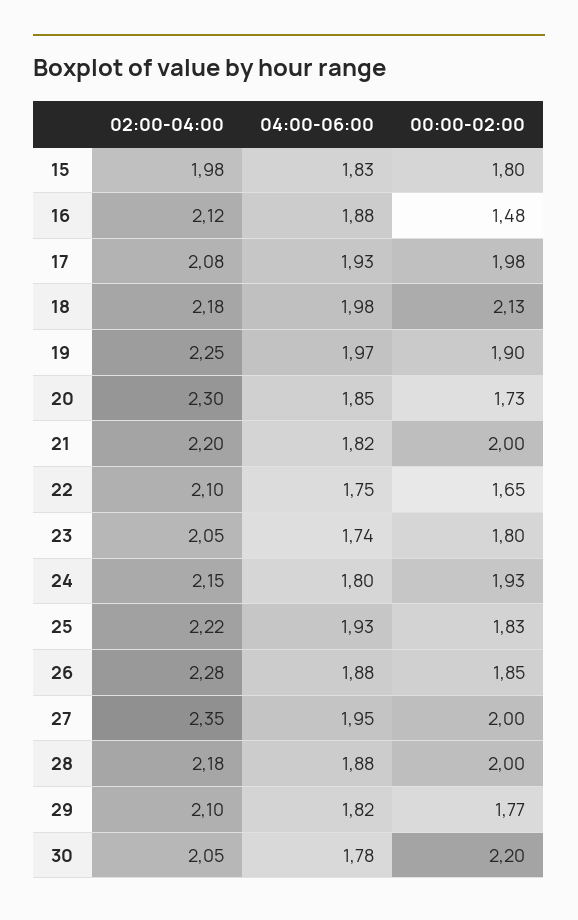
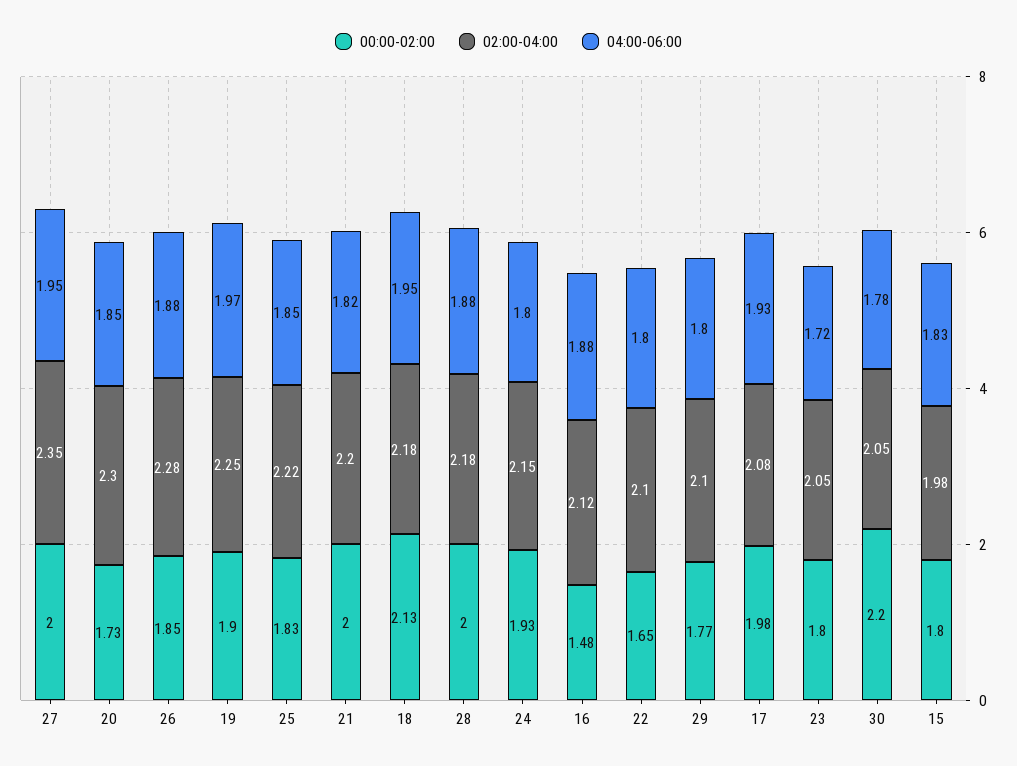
04:00-06:00, 18: 1.98 -> 1.95
04:00-06:00, 22: 1.75 -> 1.8
04:00-06:00, 23: 1.74 -> 1.72
04:00-06:00, 25: 1.93 -> 1.85
04:00-06:00, 29: 1.82 -> 1.8

